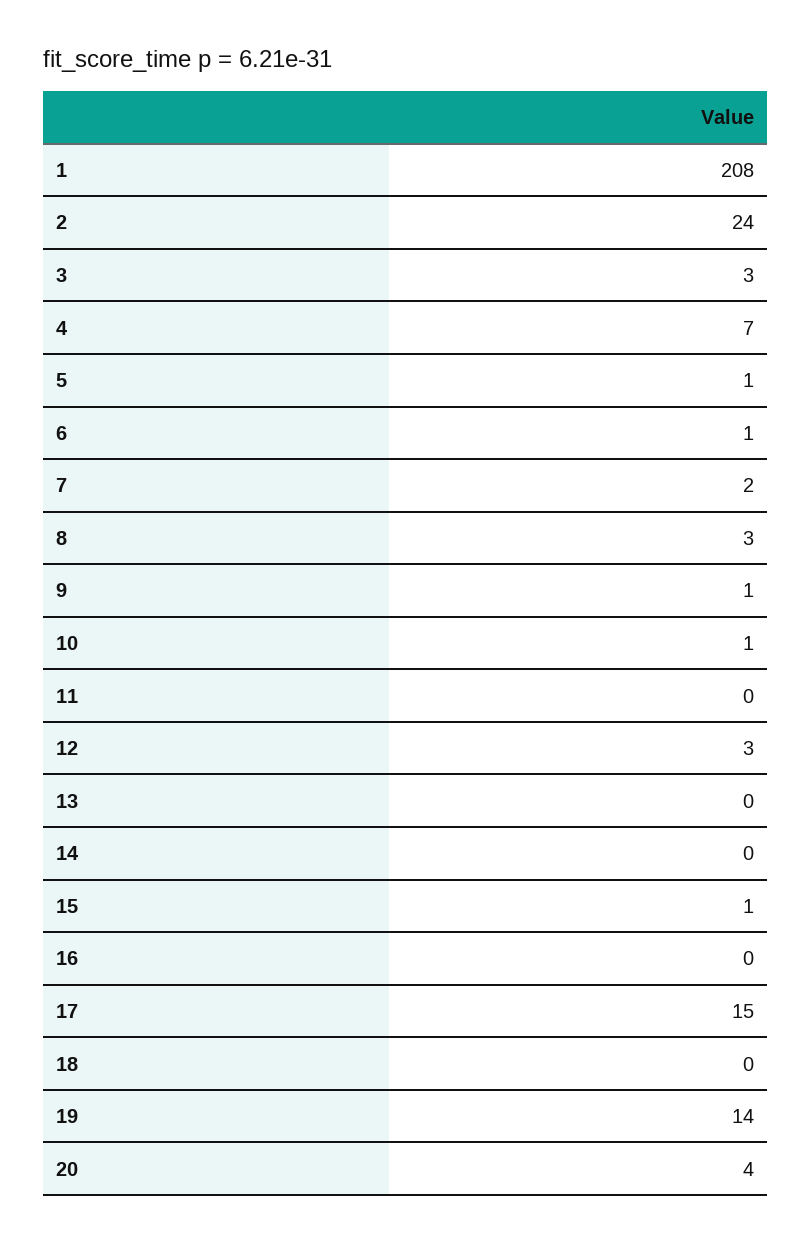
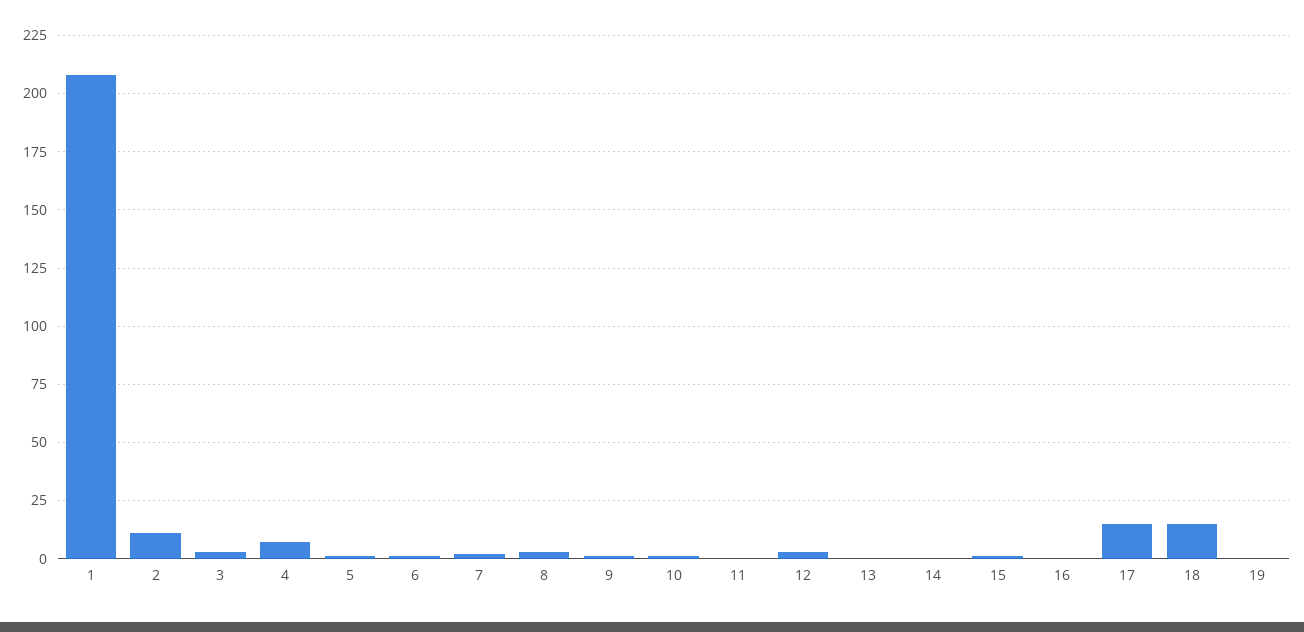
2: 24 -> 10
18: 0 -> 15
19: 14 -> 0
20: 4 -> none

